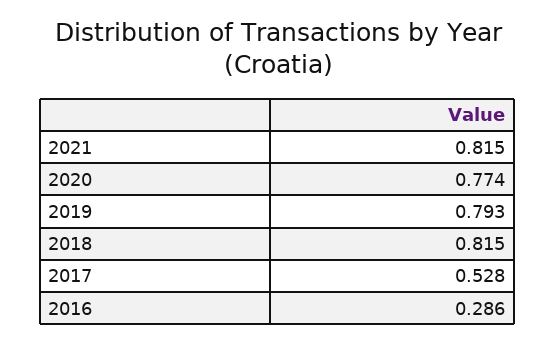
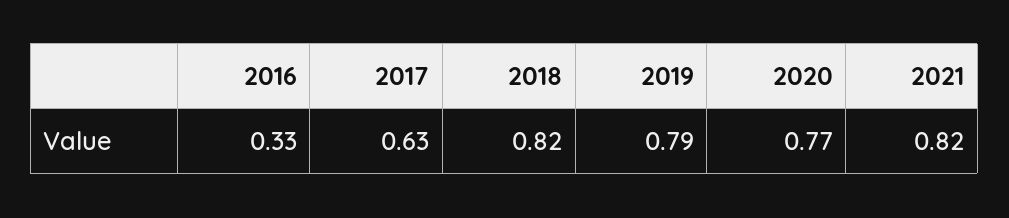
2017: 0.528 -> 0.63
2016: 0.286 -> 0.33

